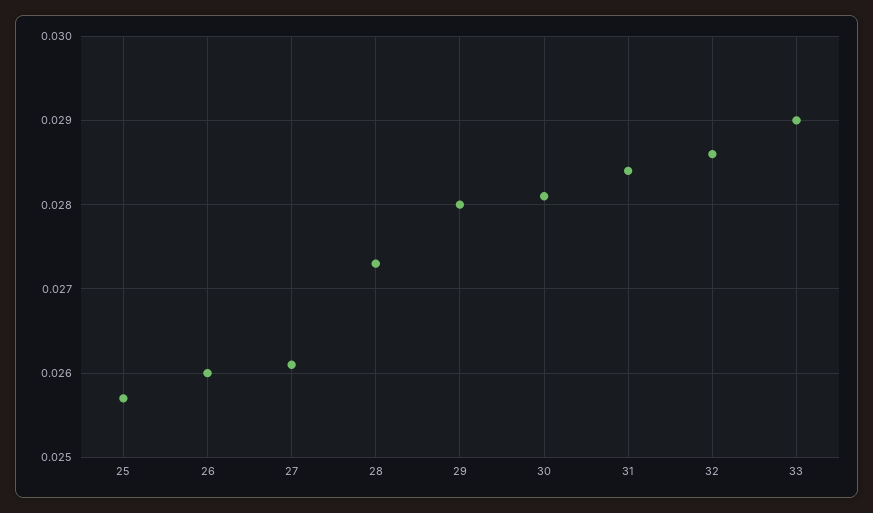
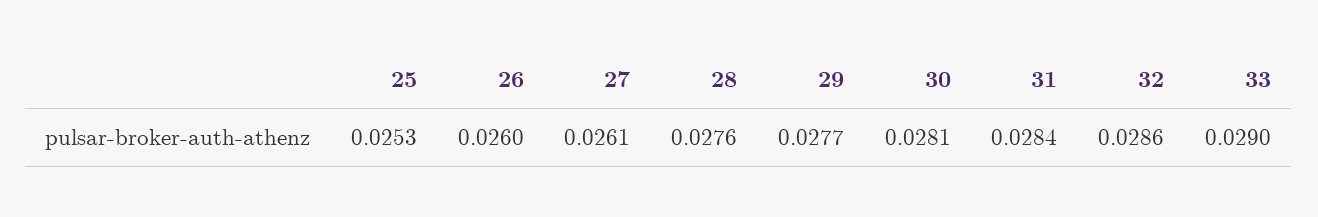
25: 0.0257 -> 0.0253
28: 0.0273 -> 0.0276
29: 0.028 -> 0.0277

